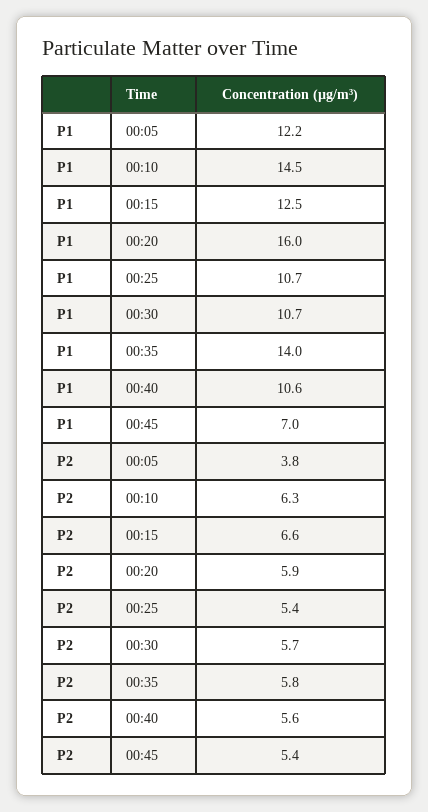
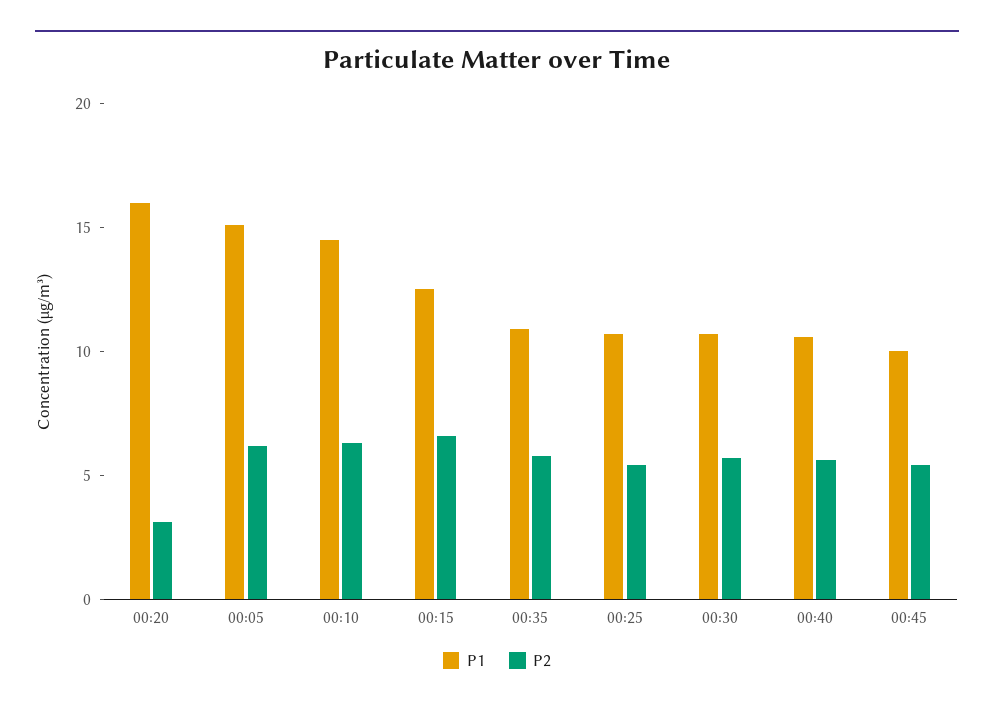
P1, 00:05: 12.2 -> 15
P1, 00:35: 14 -> 11
P1, 00:45: 7 -> 10
P2, 00:05: 3.8 -> 6
P2, 00:20: 5.9 -> 3

